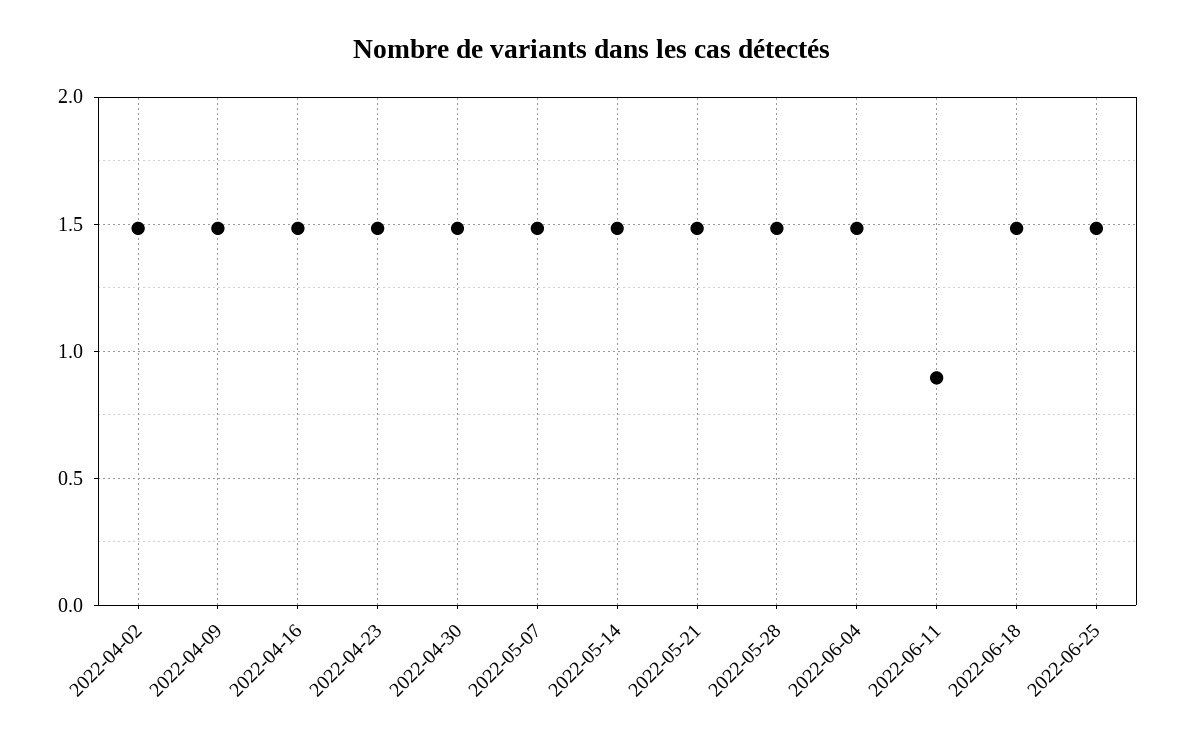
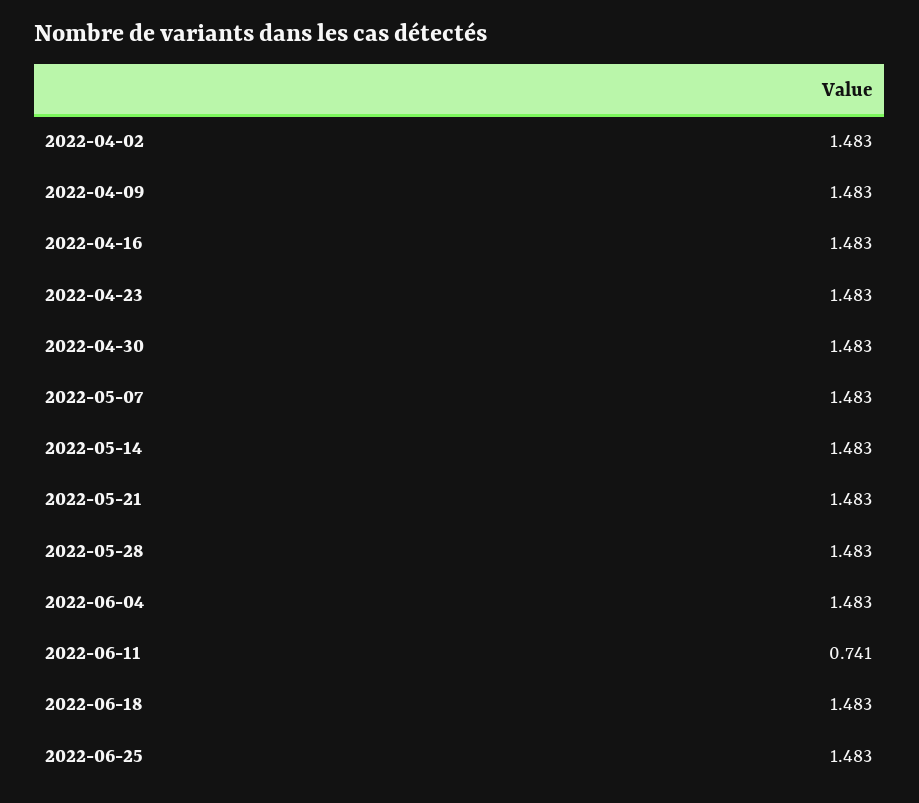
2022-06-11: 0.9 -> 0.741

